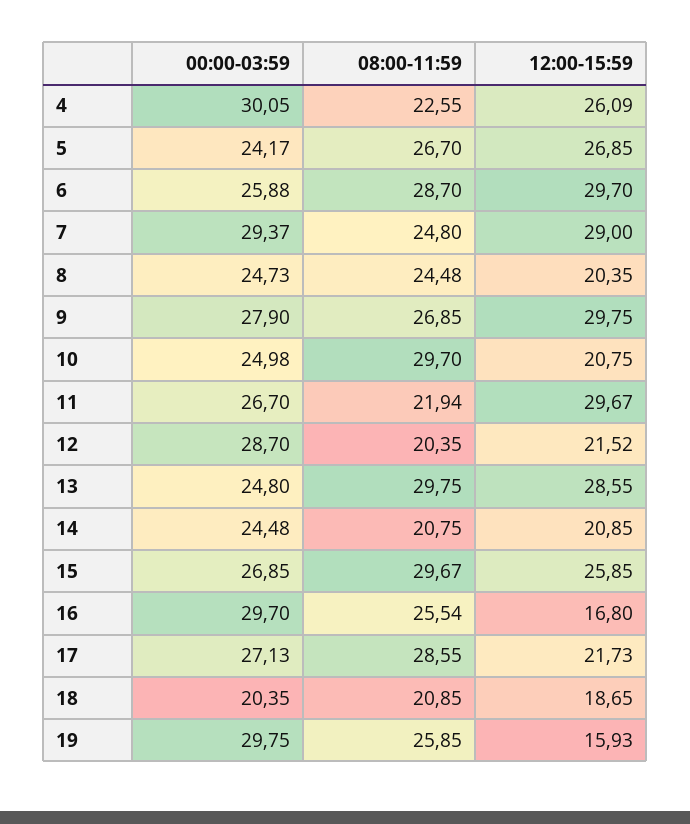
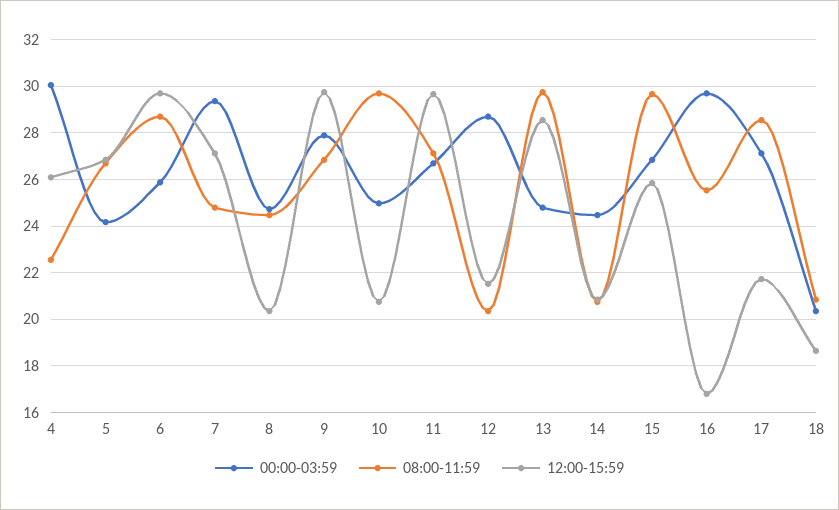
12:00-15:59, 7: 29 -> 27
08:00-11:59, 11: 21.94 -> 27
00:00-03:59, 19: 29.75 -> none
08:00-11:59, 19: 25.85 -> none
12:00-15:59, 19: 15.93 -> none

